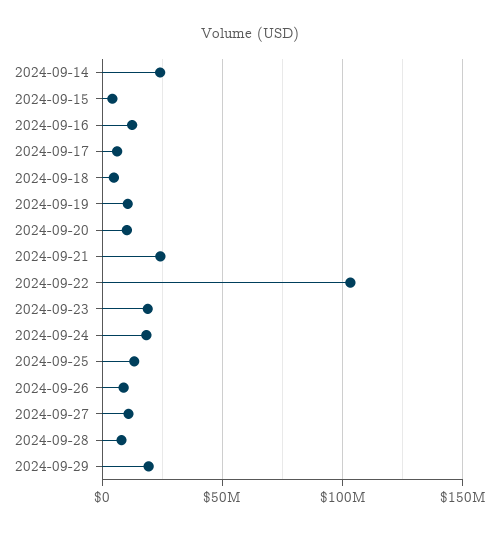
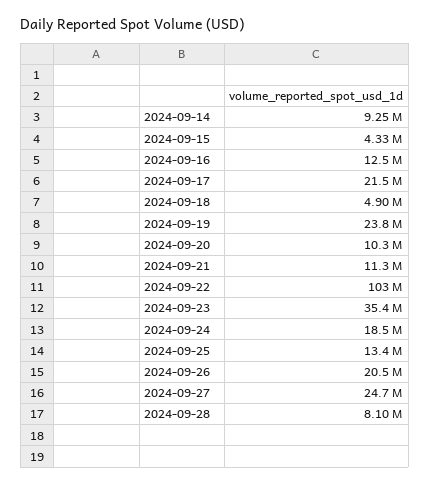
2024-09-14: 25000000 -> 9250000
2024-09-17: 5000000 -> 21500000
2024-09-19: 10000000 -> 23800000
2024-09-21: 25000000 -> 11300000
2024-09-23: 20000000 -> 35400000
2024-09-26: 10000000 -> 20500000
2024-09-27: 10000000 -> 24700000
2024-09-29: 20000000 -> none

